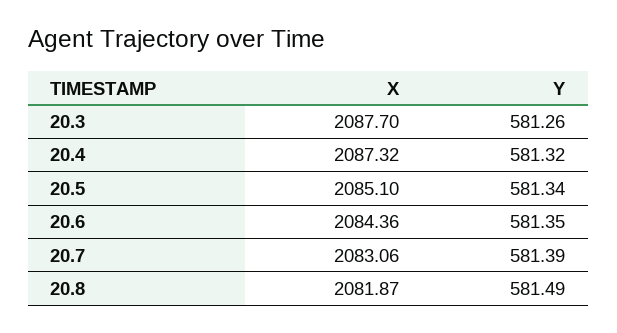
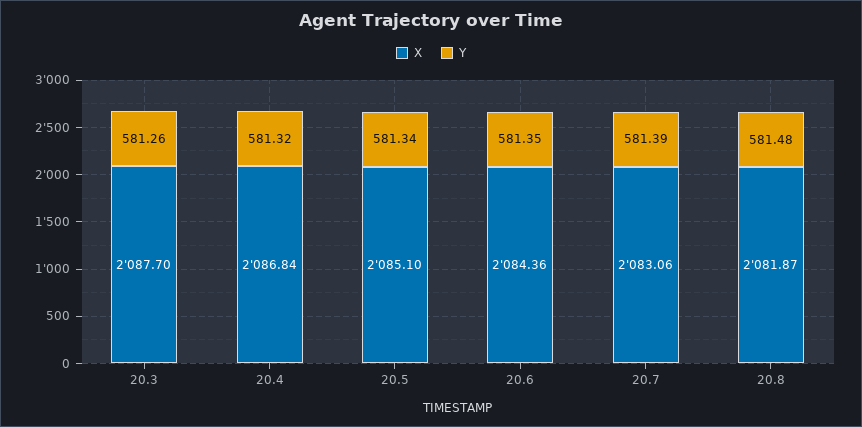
X, 20.4: 2087.32 -> 2086.84
Y, 20.8: 581.49 -> 581.48

